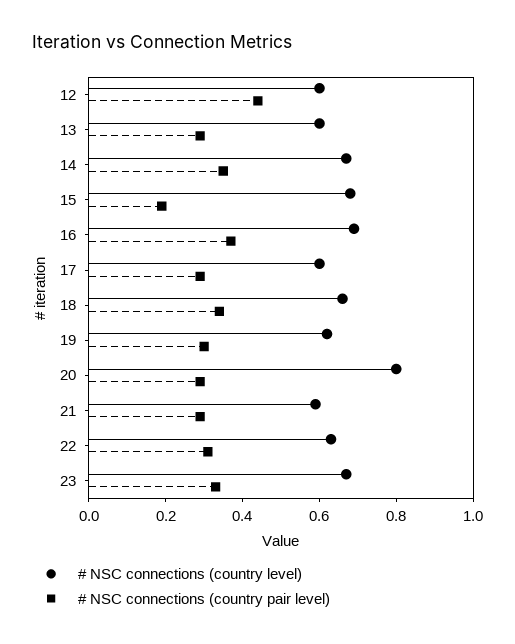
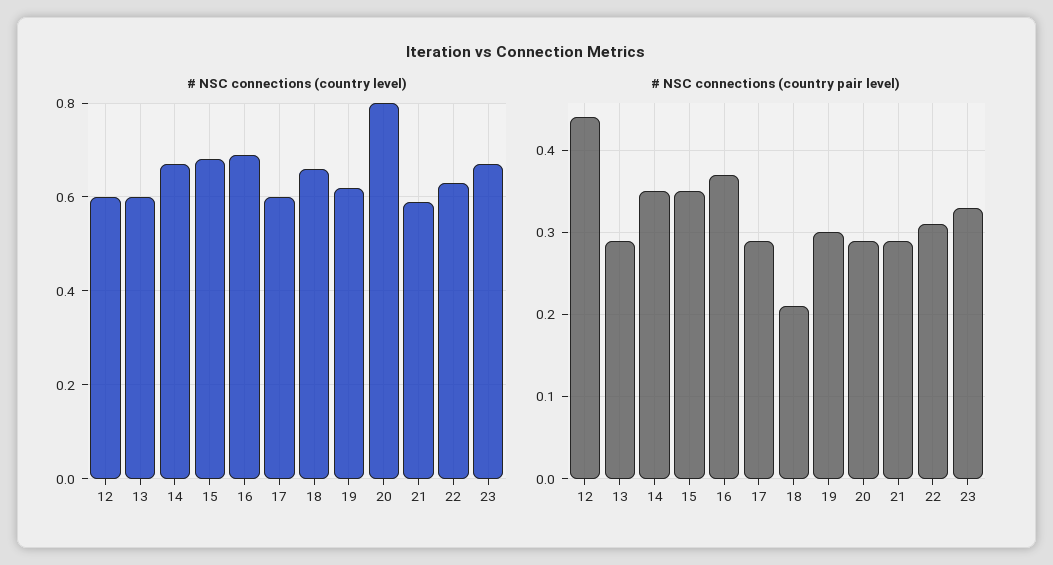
# NSC connections (country pair level), 15: 0.2 -> 0.35
# NSC connections (country pair level), 18: 0.35 -> 0.21

